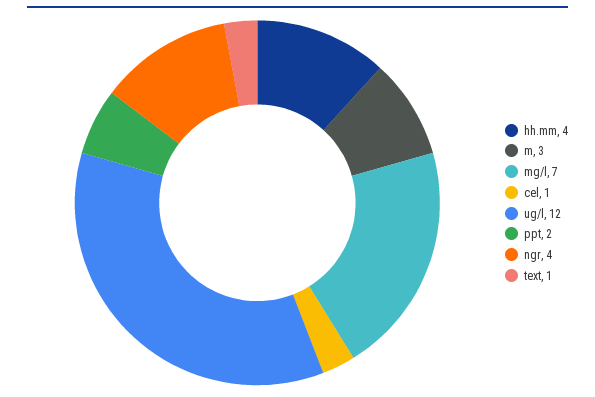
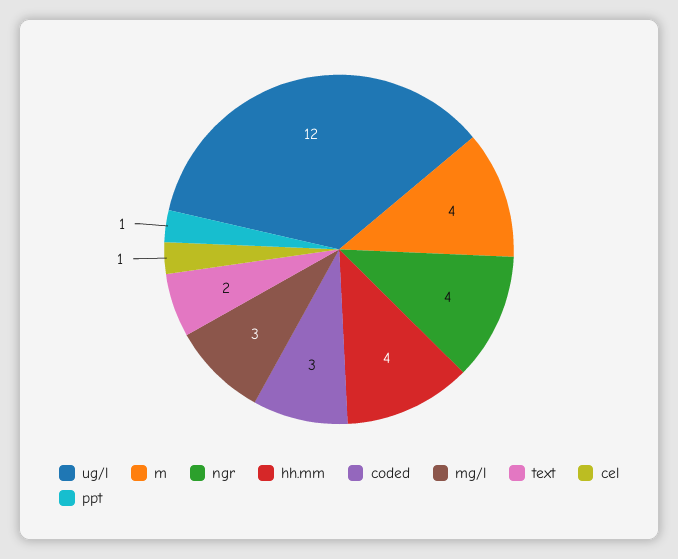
m: 3 -> 4
mg/l: 7 -> 3
ppt: 2 -> 1
text: 1 -> 2
coded: none -> 3

